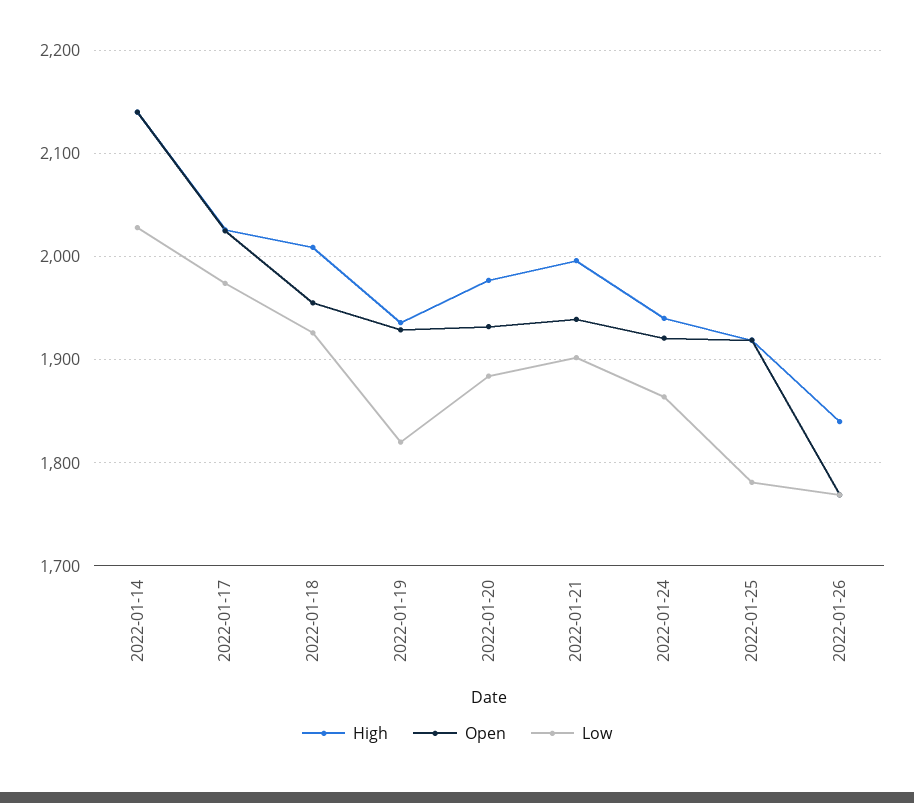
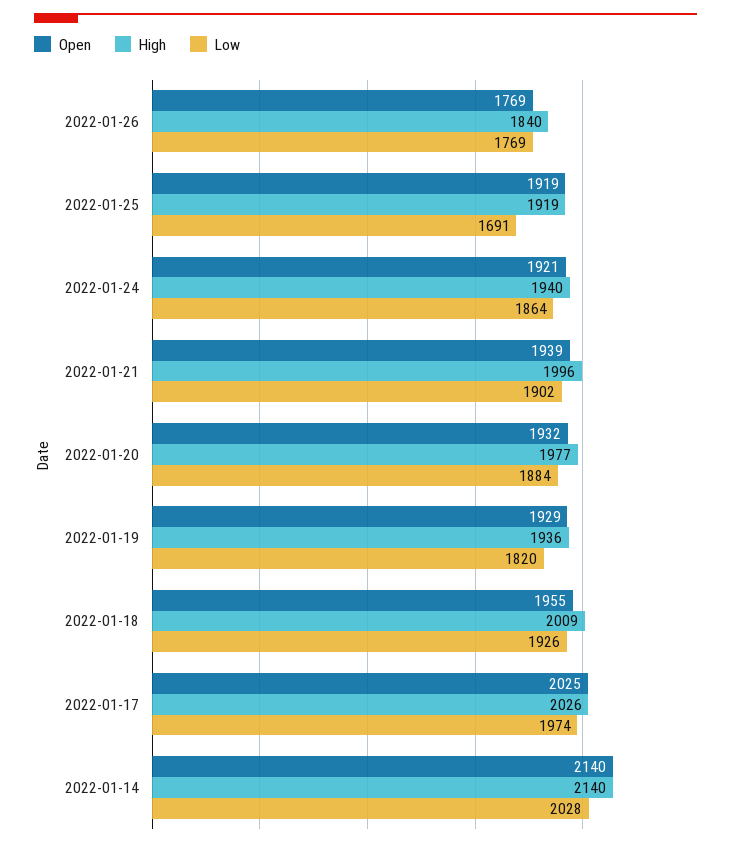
Low, 2022-01-25: 1780 -> 1691

